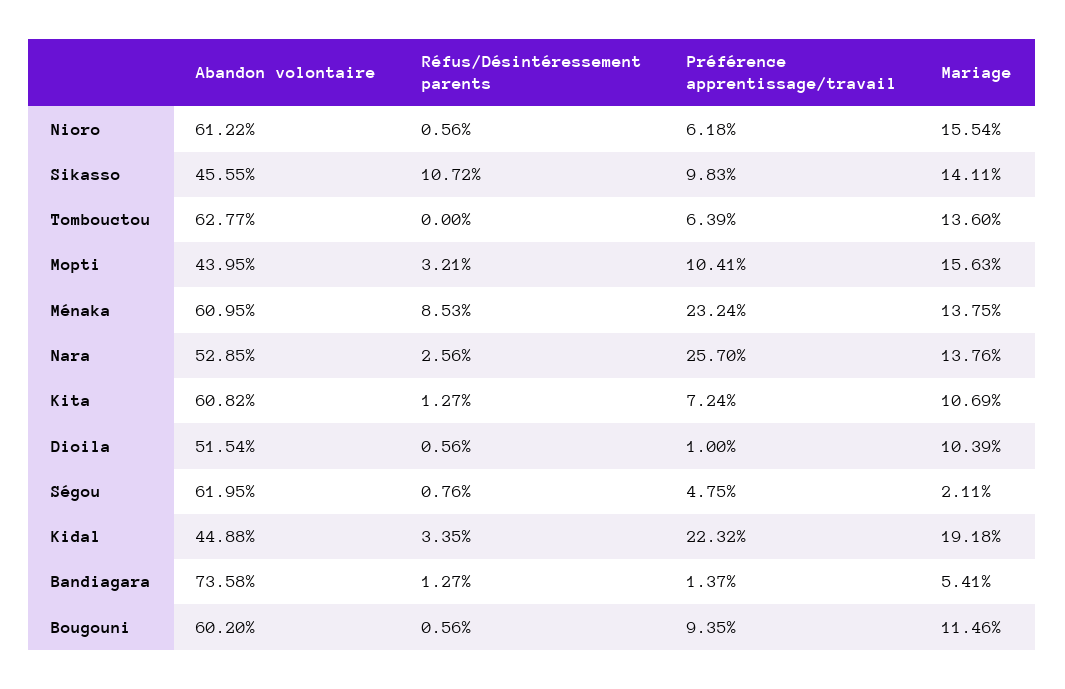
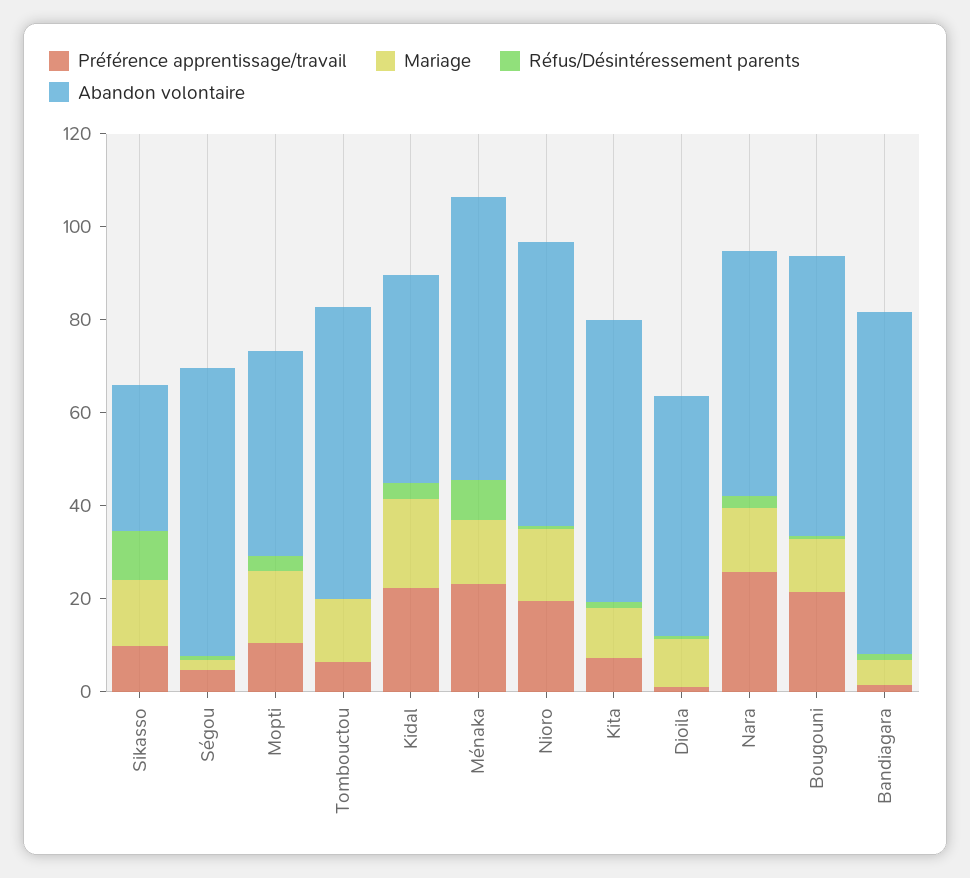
Préférence apprentissage/travail, Nioro: 6.18 -> 20
Abandon volontaire, Sikasso: 45.55 -> 30
Préférence apprentissage/travail, Bougouni: 9.35 -> 20

